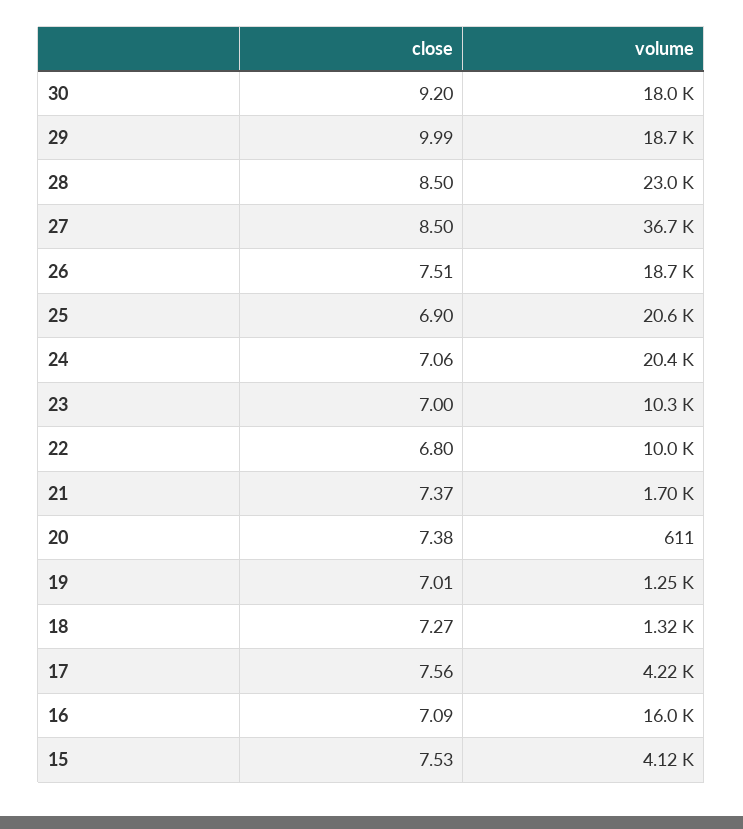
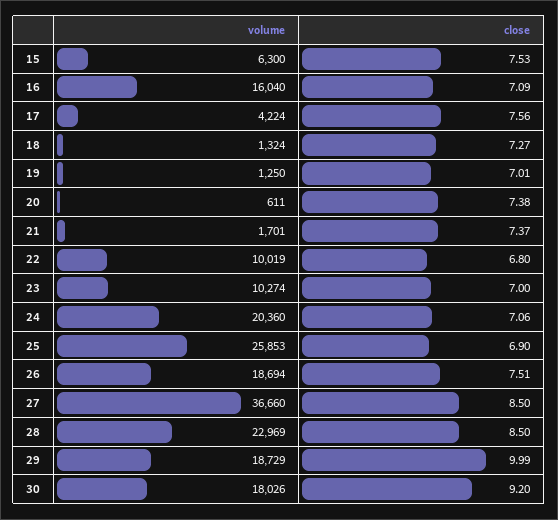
volume, 25: 20600 -> 25853
volume, 15: 4120 -> 6300

